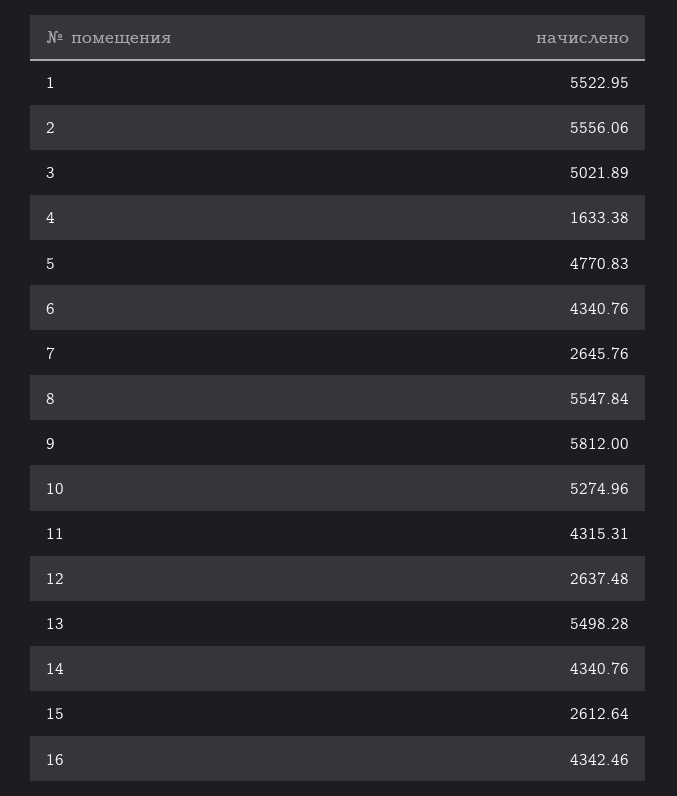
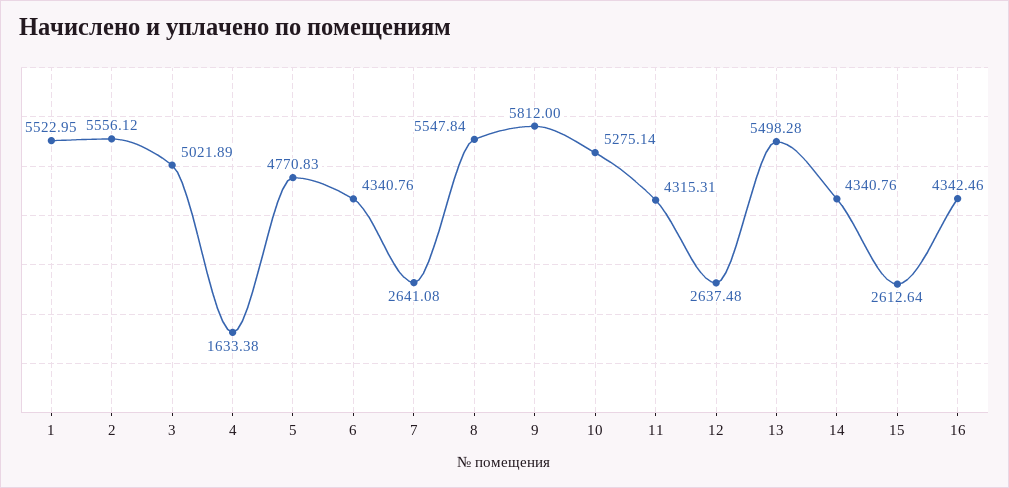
2: 5556.06 -> 5556.12
7: 2645.76 -> 2641.08
10: 5274.96 -> 5275.14

